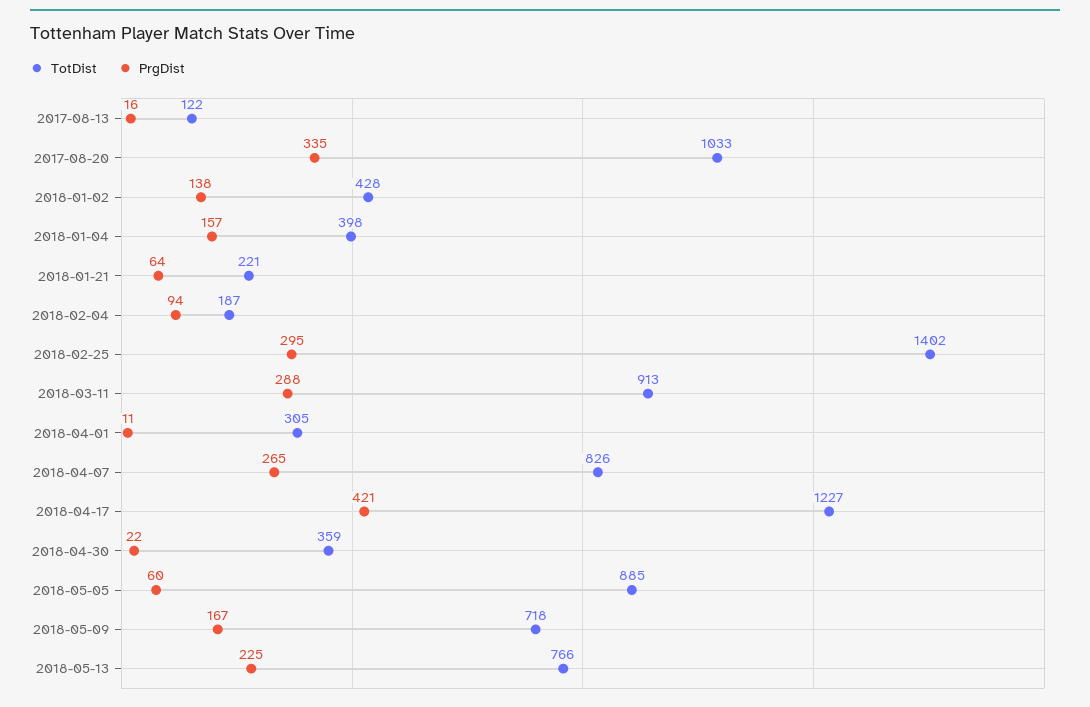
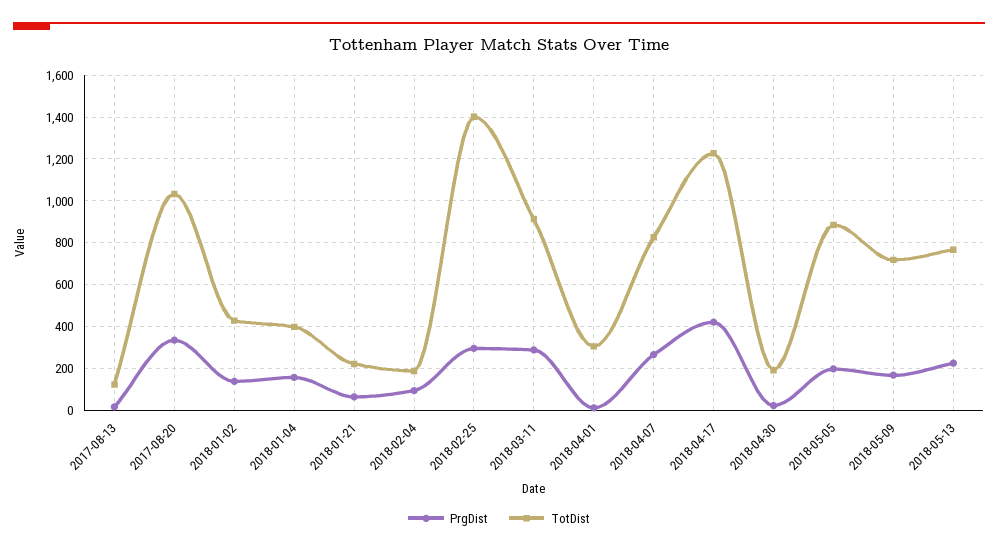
TotDist, 2018-04-30: 359 -> 200
PrgDist, 2018-05-05: 60 -> 200

